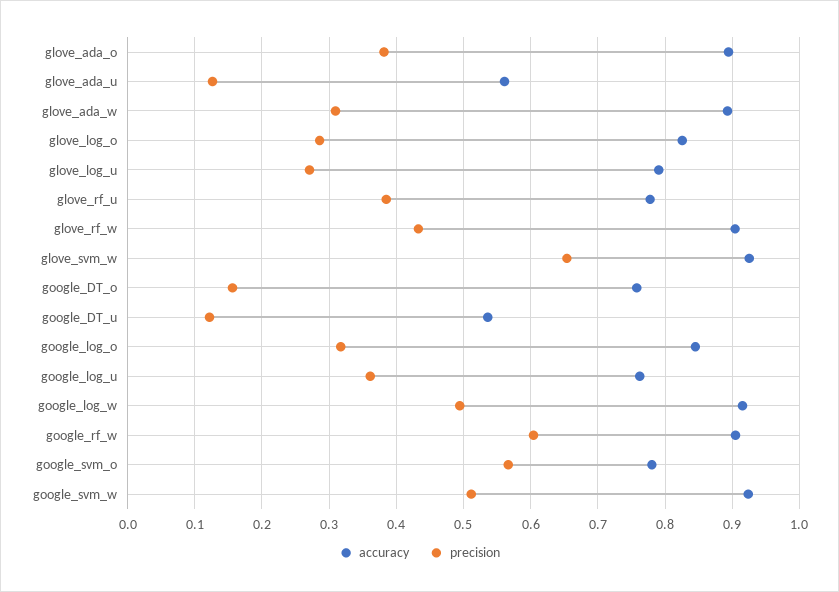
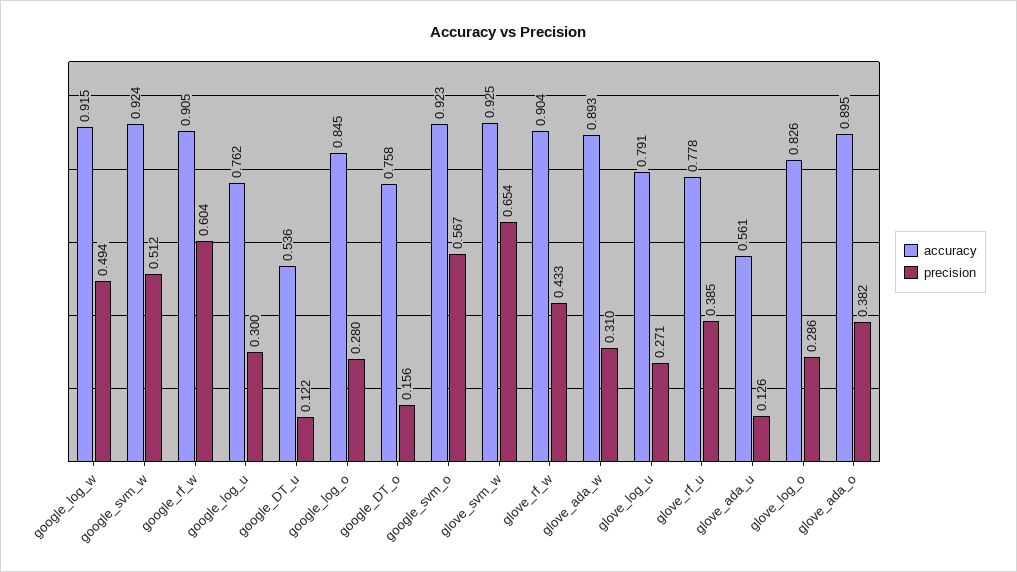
precision, google_log_o: 0.32 -> 0.28
precision, google_log_u: 0.36 -> 0.3
accuracy, google_svm_o: 0.78 -> 0.923

